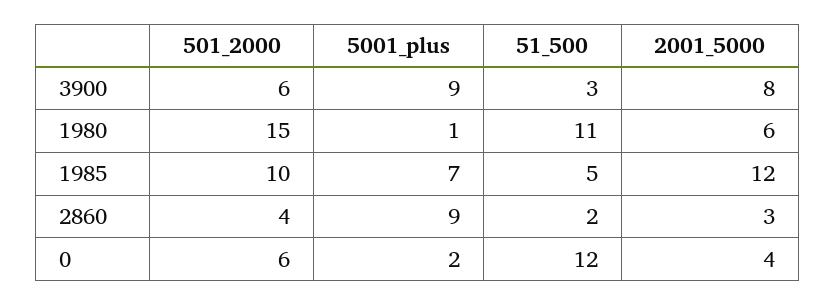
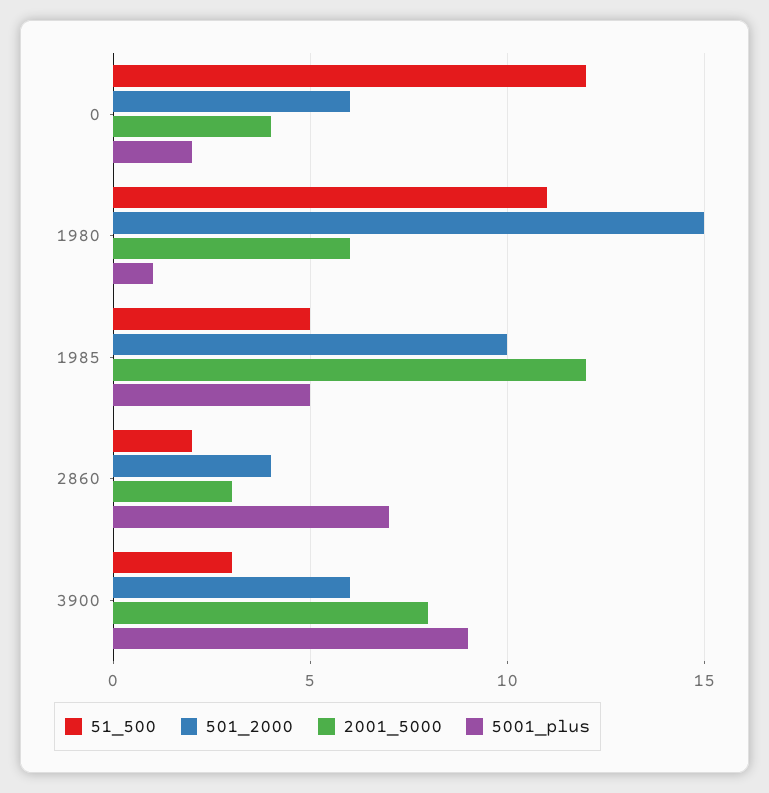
5001_plus, 1985: 7 -> 5
5001_plus, 2860: 9 -> 7

